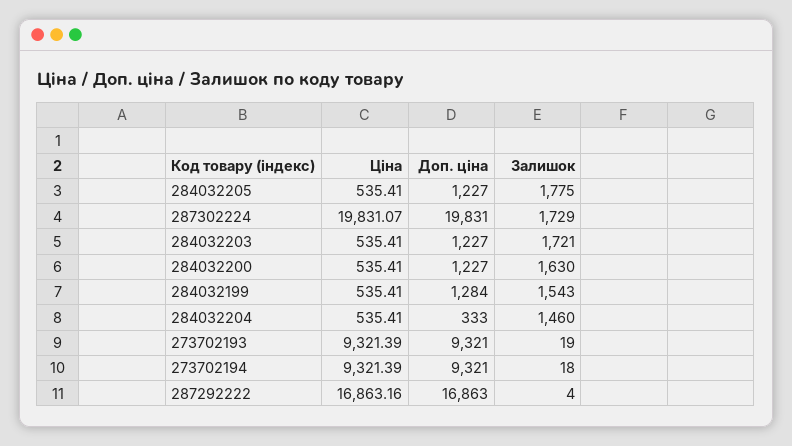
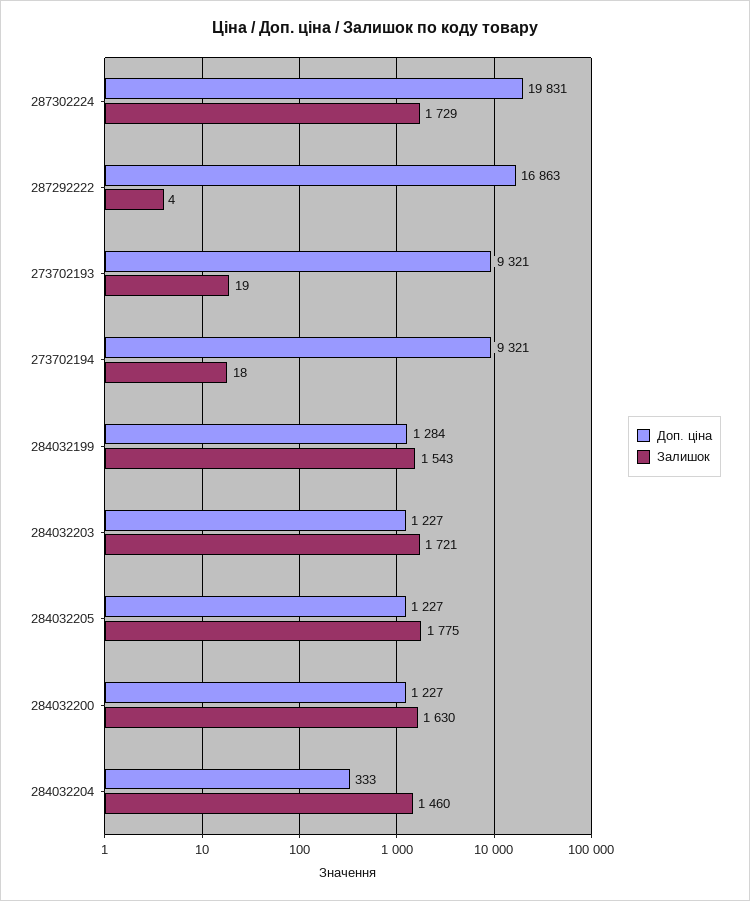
Ціна, 284032205: 535.41 -> none
Ціна, 287302224: 19831.07 -> none
Ціна, 284032203: 535.41 -> none
Ціна, 284032200: 535.41 -> none
Ціна, 284032199: 535.41 -> none
Ціна, 284032204: 535.41 -> none
Ціна, 273702193: 9321.39 -> none
Ціна, 273702194: 9321.39 -> none
Ціна, 287292222: 16863.16 -> none

